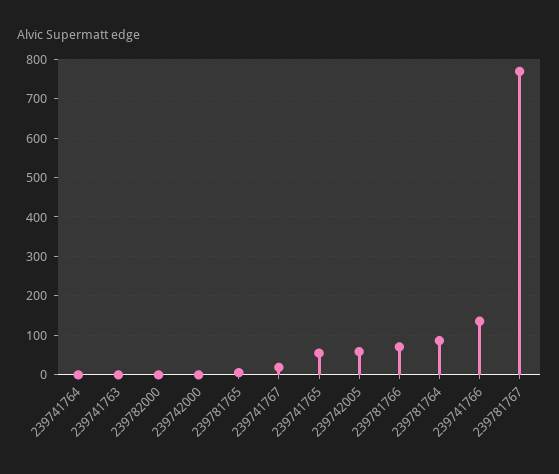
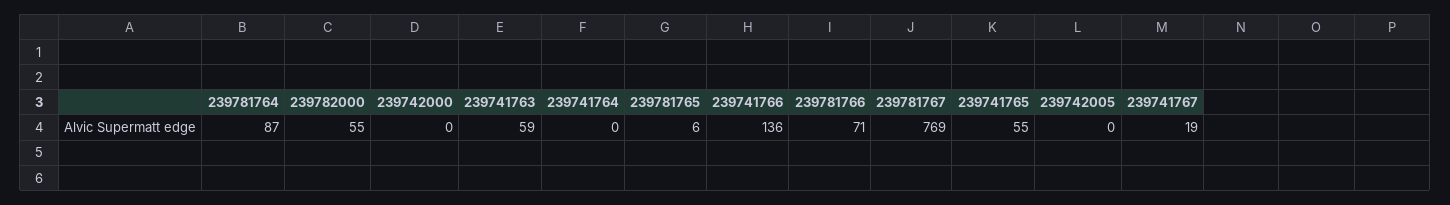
239741763: 0 -> 59
239782000: 0 -> 55
239742005: 60 -> 0

